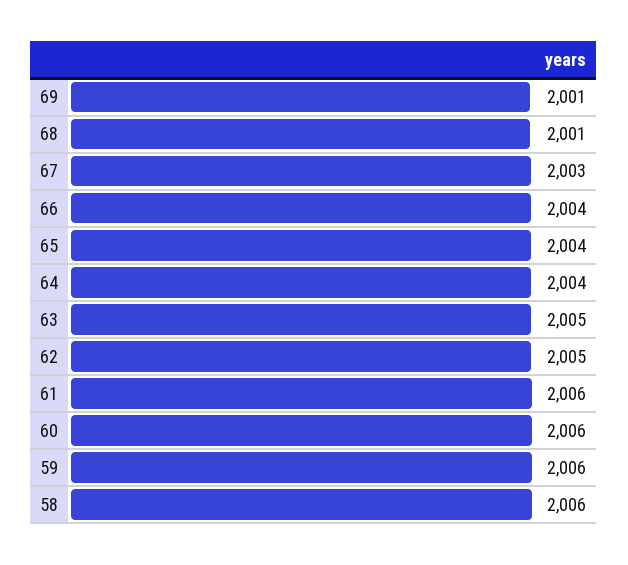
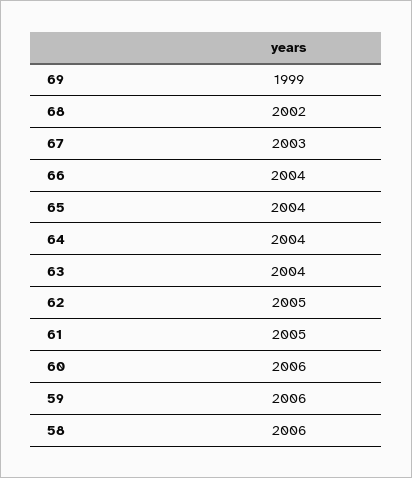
69: 2001 -> 1999
68: 2001 -> 2002
63: 2005 -> 2004
61: 2006 -> 2005

